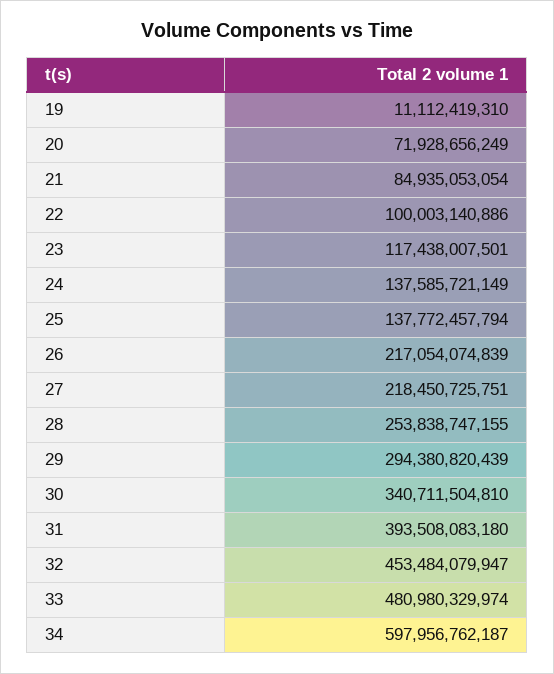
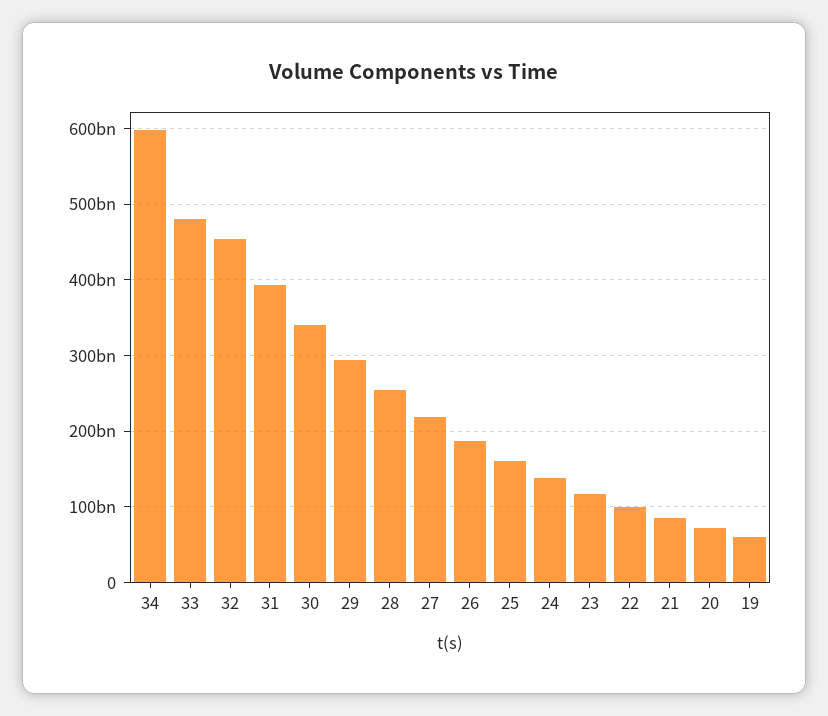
19: 11112419310 -> 60000000000
25: 137772457794 -> 160000000000
26: 217054074839 -> 190000000000

